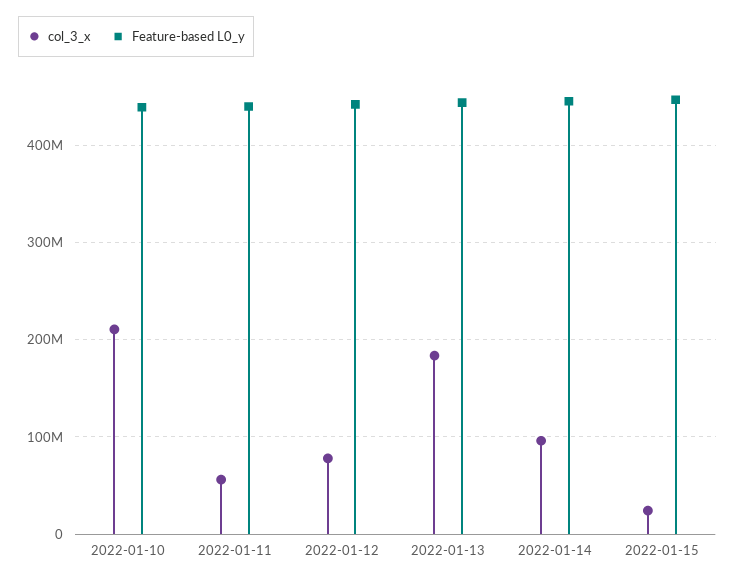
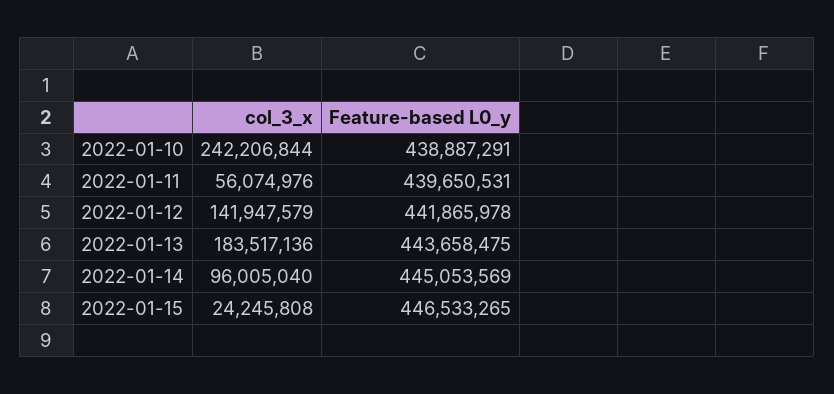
col_3_x, 2022-01-10: 210000000 -> 242206844
col_3_x, 2022-01-12: 80000000 -> 141947579

